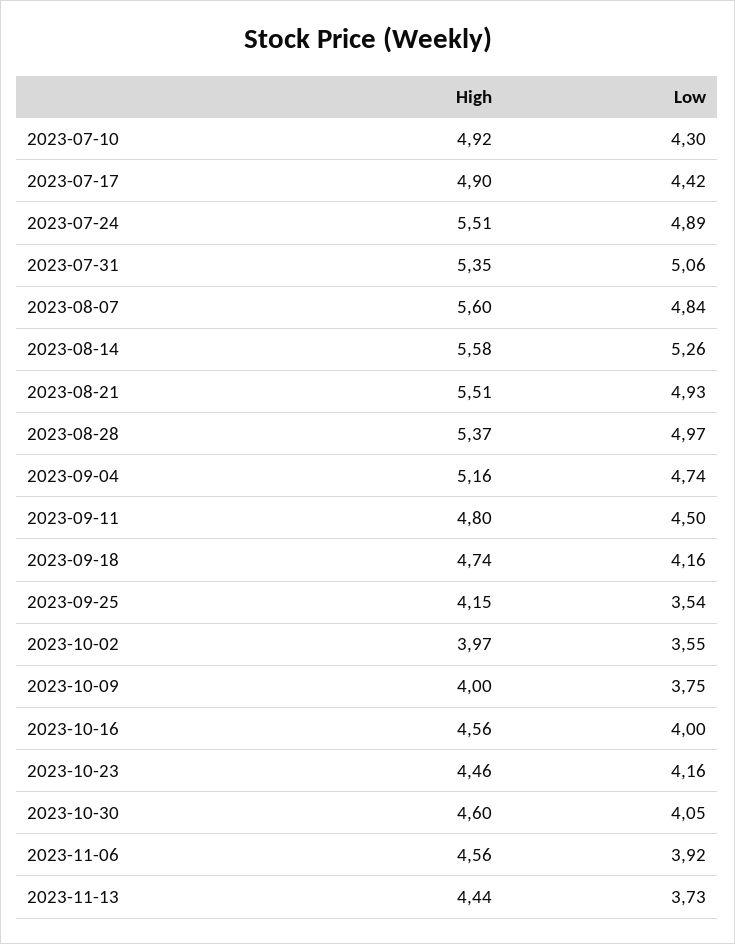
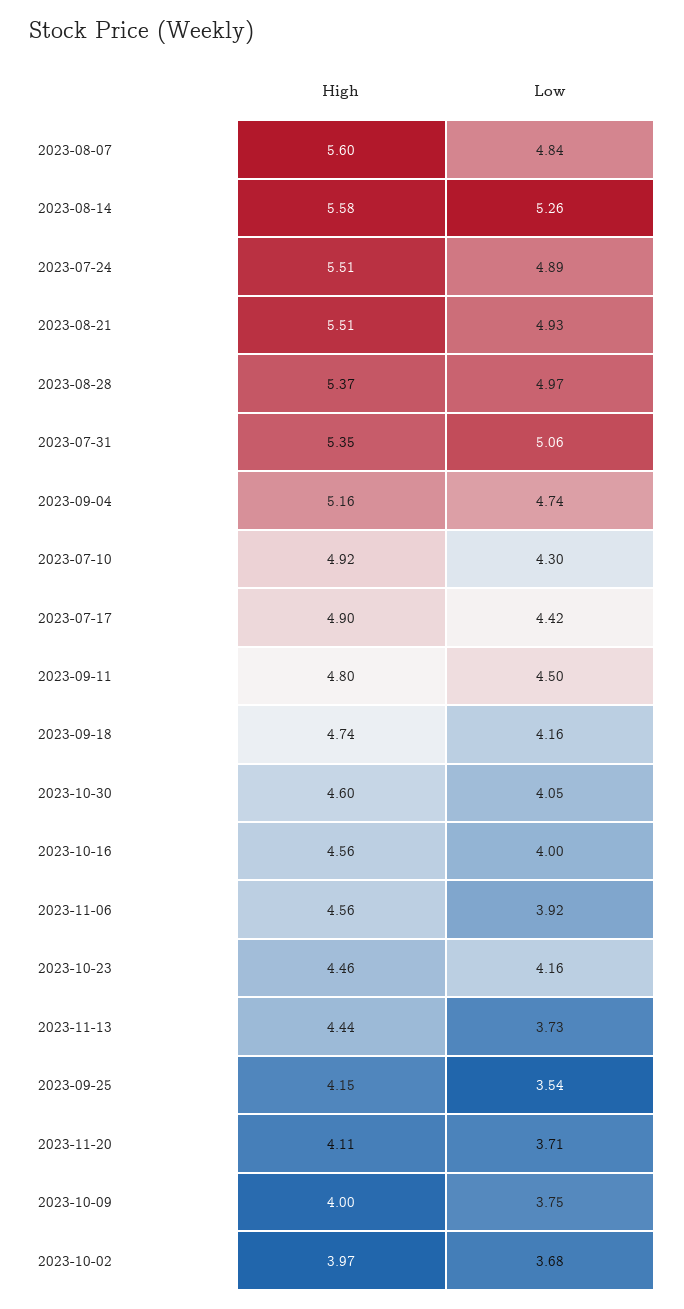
Low, 2023-10-02: 3.55 -> 3.68
High, 2023-11-20: none -> 4.11
Low, 2023-11-20: none -> 3.71

